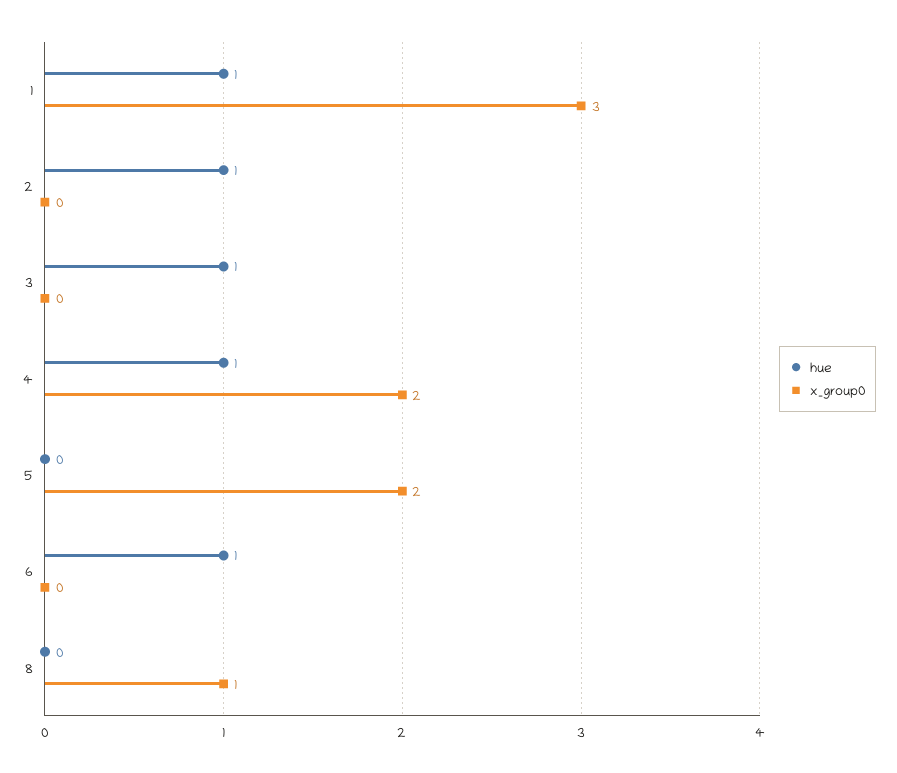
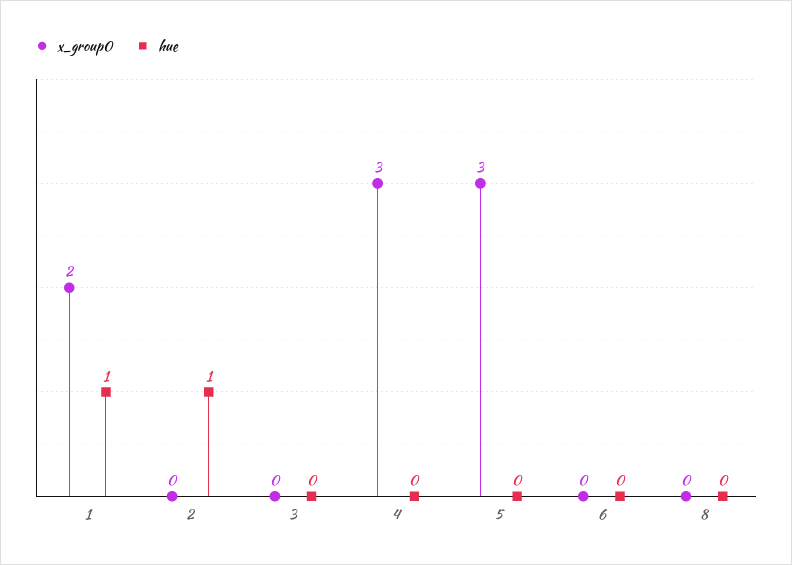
x_group0, 1: 3 -> 2
hue, 3: 1 -> 0
hue, 4: 1 -> 0
x_group0, 4: 2 -> 3
x_group0, 5: 2 -> 3
hue, 6: 1 -> 0
x_group0, 8: 1 -> 0

